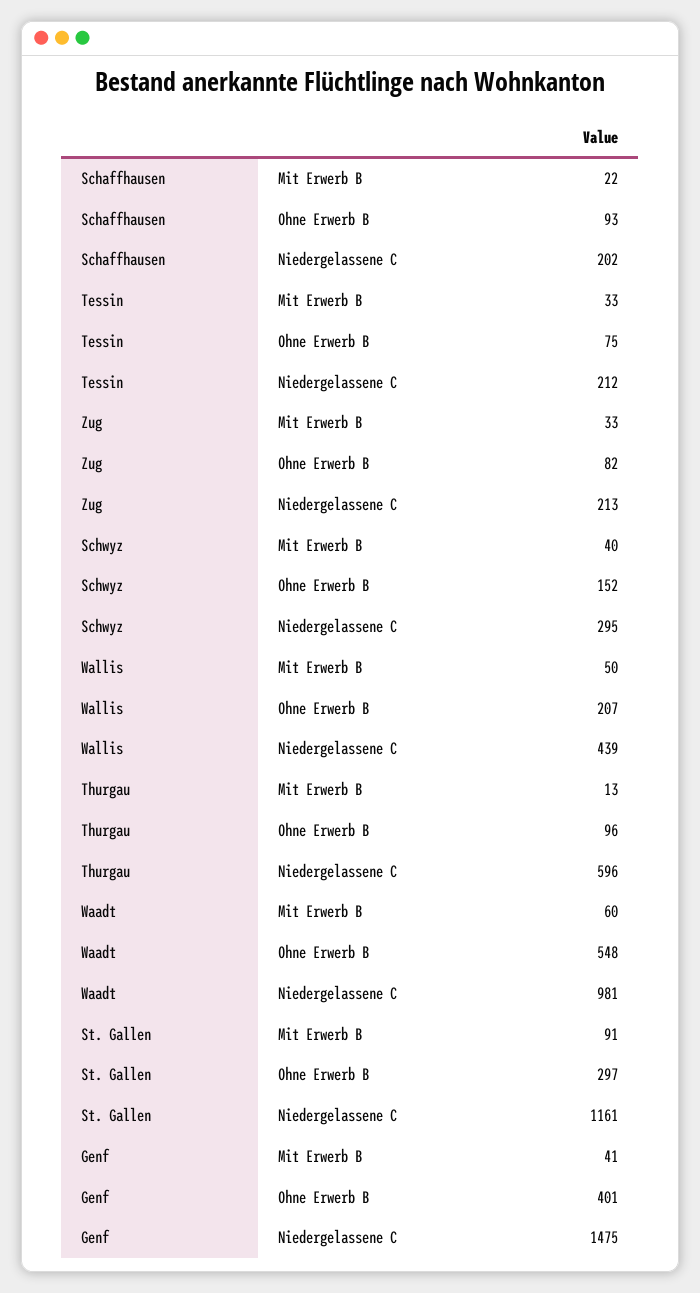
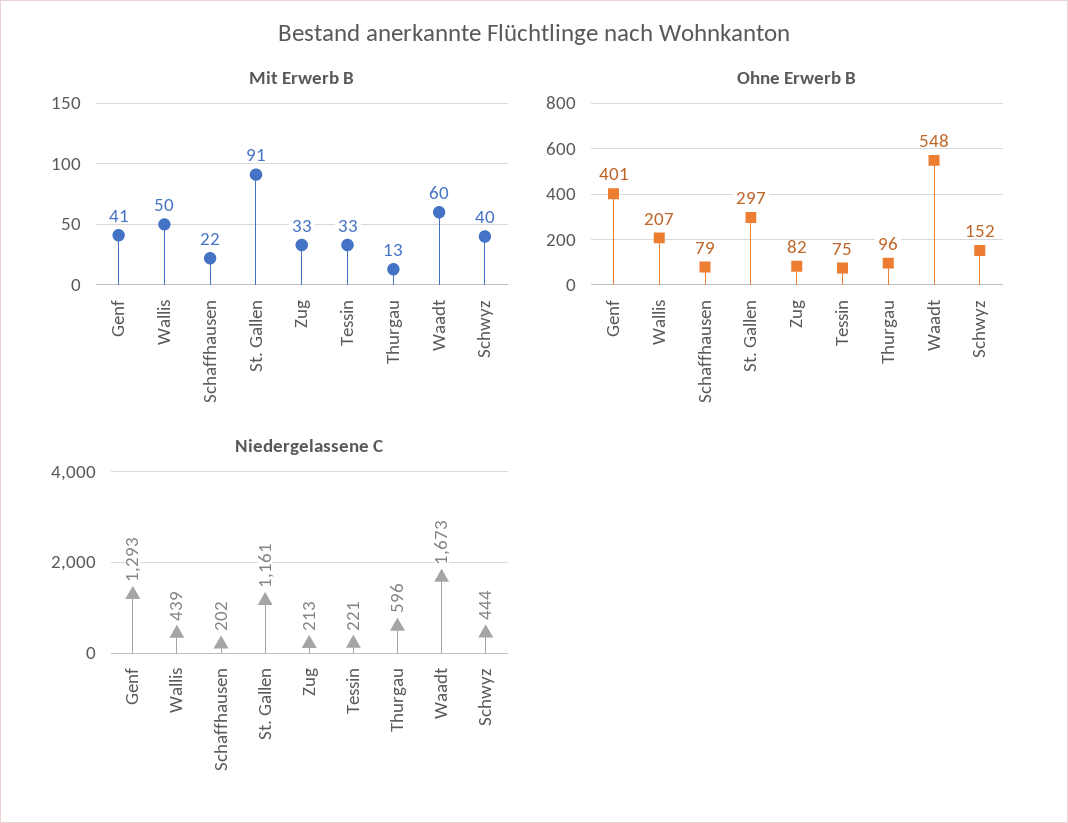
Ohne Erwerb B, Schaffhausen: 93 -> 79
Niedergelassene C, Tessin: 212 -> 221
Niedergelassene C, Schwyz: 295 -> 444
Niedergelassene C, Waadt: 981 -> 1673
Niedergelassene C, Genf: 1475 -> 1293

